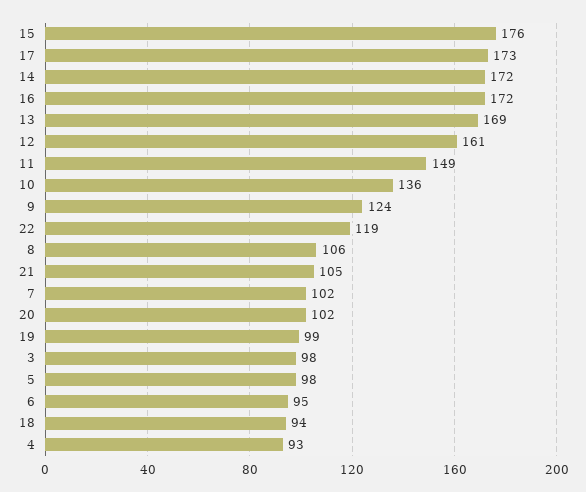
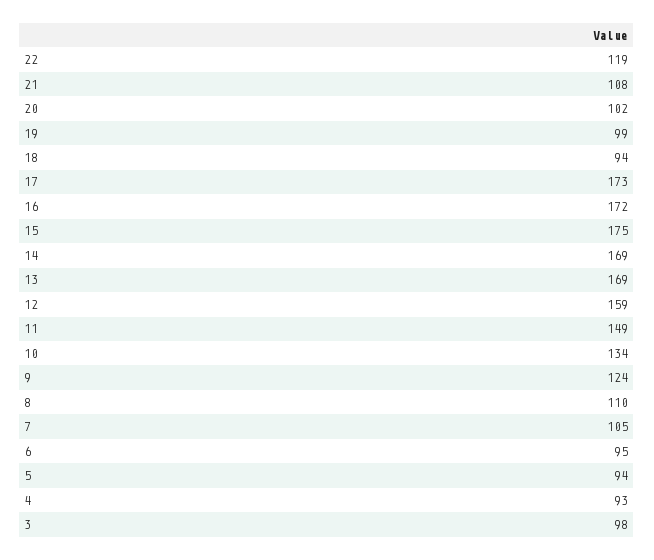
15: 176 -> 175
14: 172 -> 169
12: 161 -> 159
10: 136 -> 134
8: 106 -> 110
21: 105 -> 108
7: 102 -> 105
5: 98 -> 94

